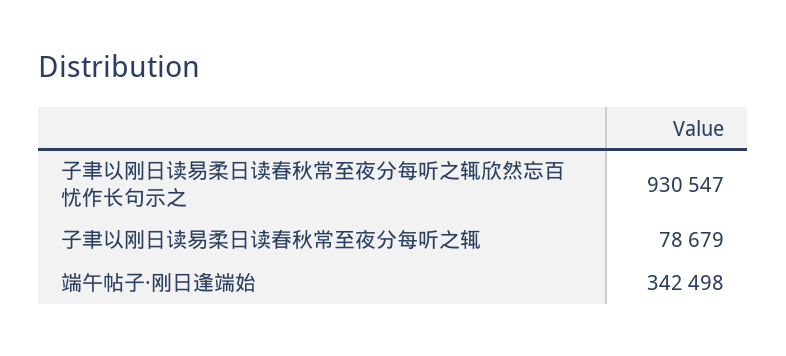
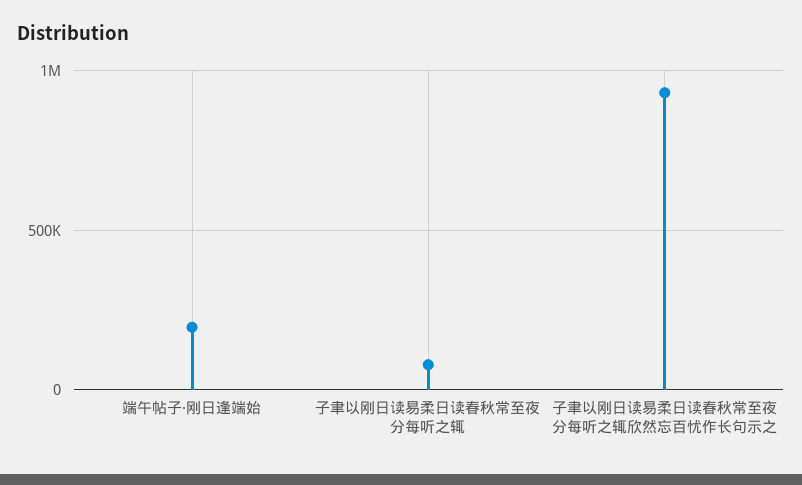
端午帖子·刚日逢端始: 342498 -> 200000

